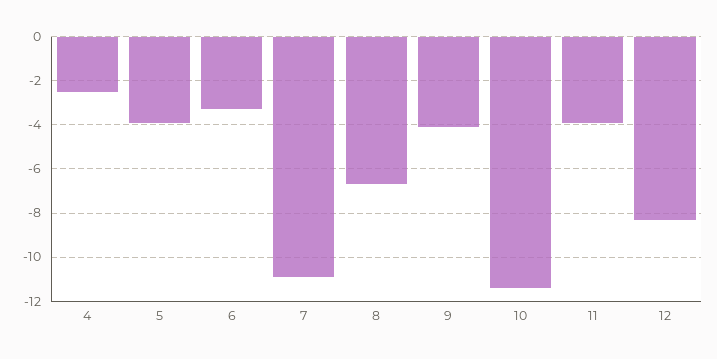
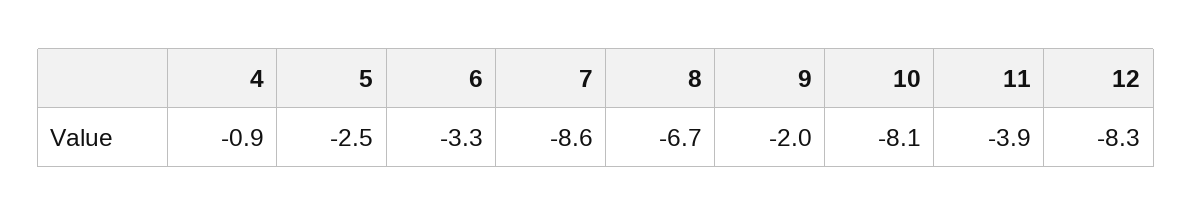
4: -2.5 -> -0.9
5: -4 -> -2.5
7: -11 -> -8.6
9: -4 -> -2
10: -11.5 -> -8.1

